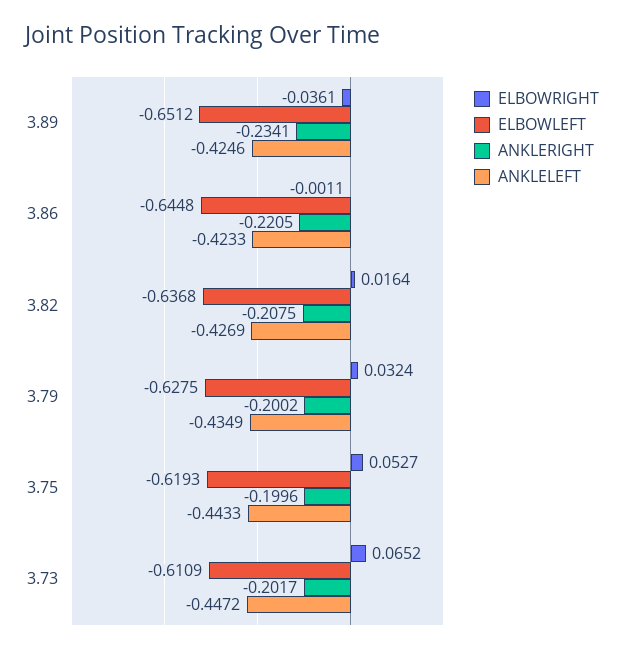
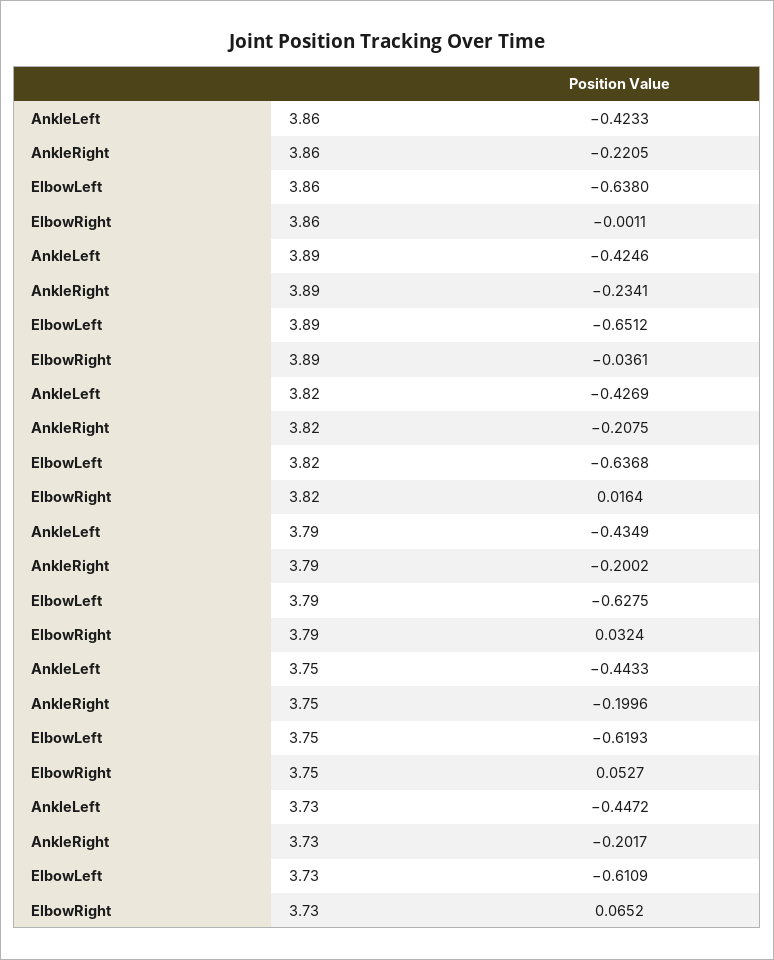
ELBOWLEFT, 3.86: -0.6448 -> -0.638

